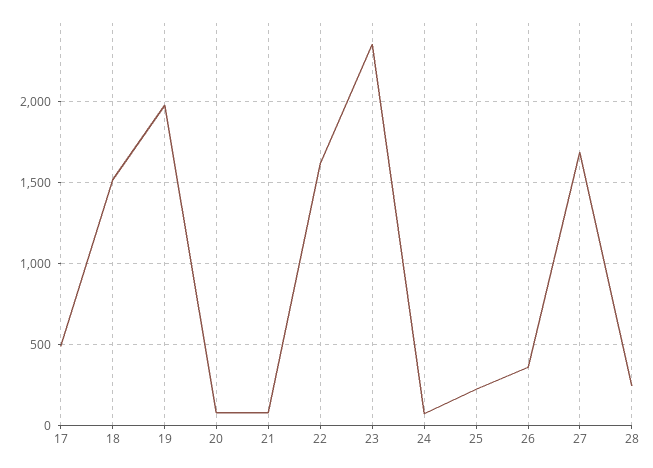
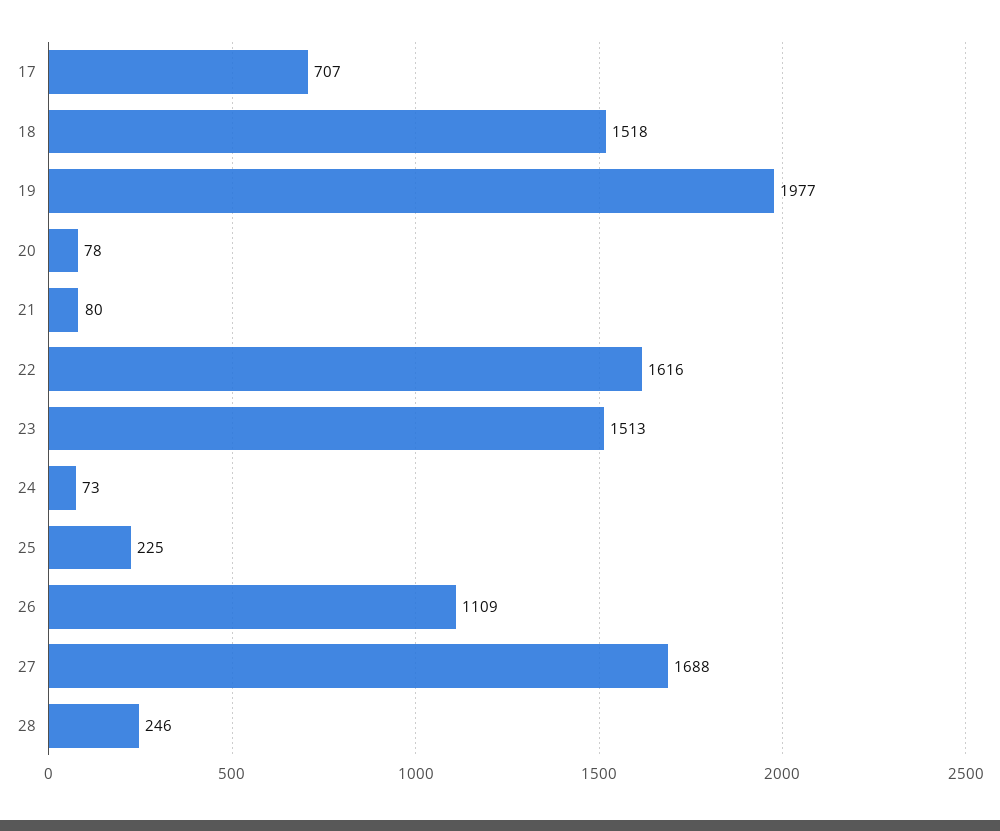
17: 500 -> 707
23: 2350 -> 1513
26: 350 -> 1109

